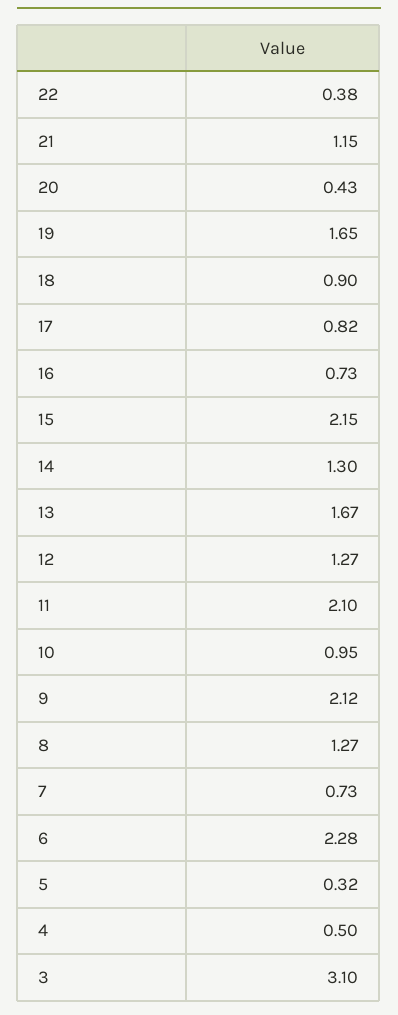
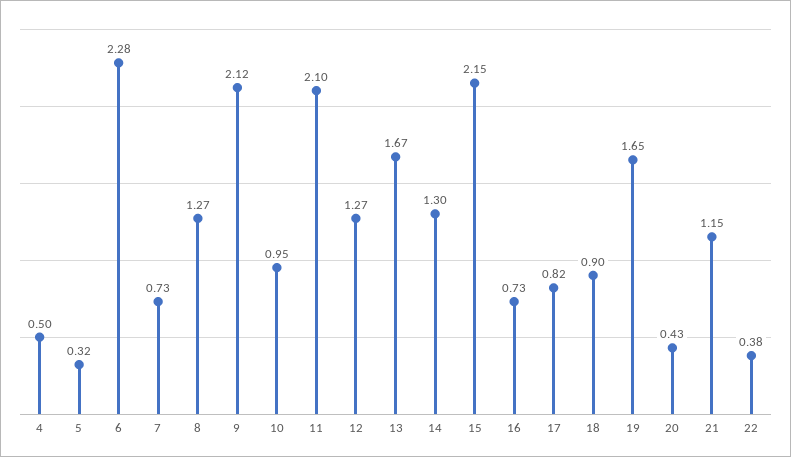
3: 3.1 -> none

